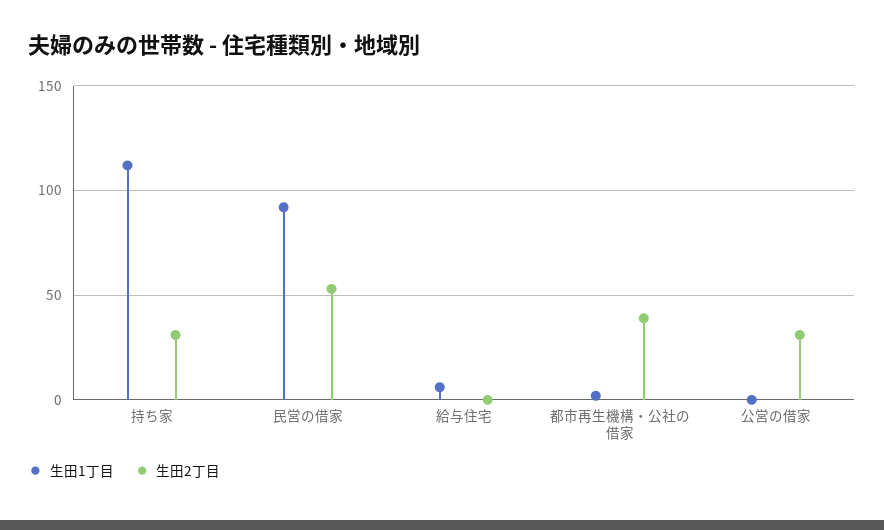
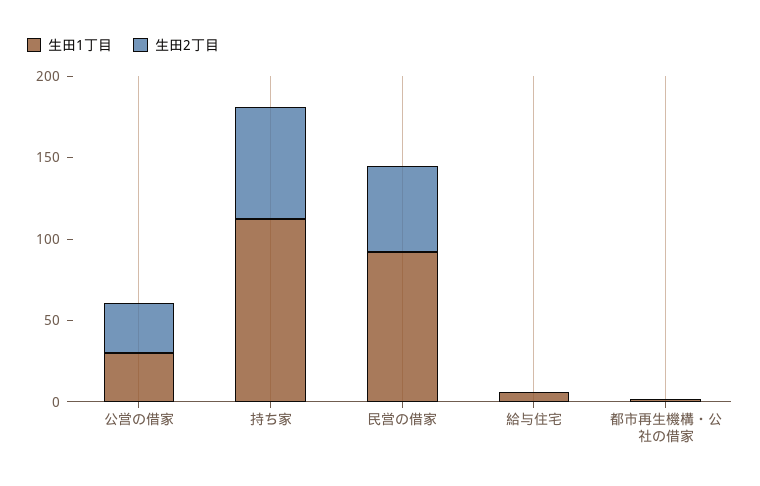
生田2丁目, 持ち家: 30 -> 70
生田2丁目, 都市再生機構・公社の借家: 40 -> 0
生田1丁目, 公営の借家: 0 -> 30

